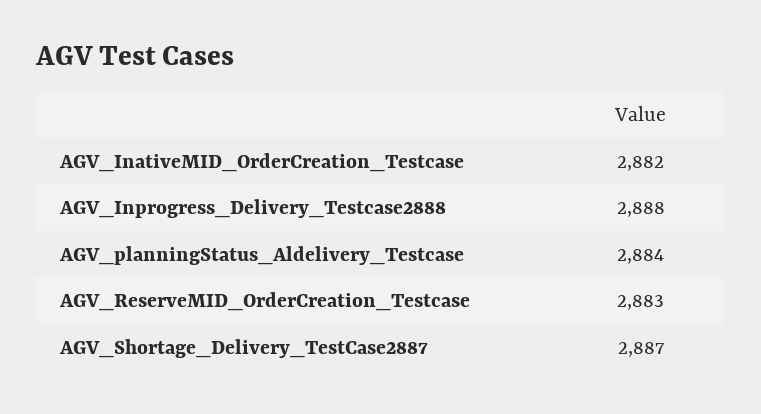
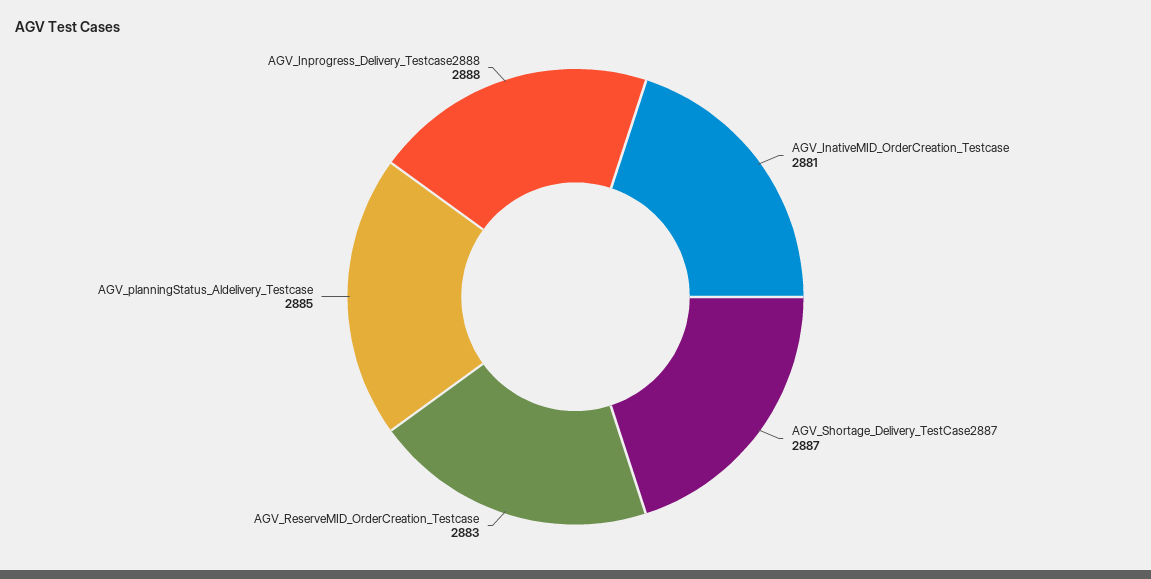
AGV_InativeMID_OrderCreation_Testcase: 2882 -> 2881
AGV_planningStatus_Aldelivery_Testcase: 2884 -> 2885

